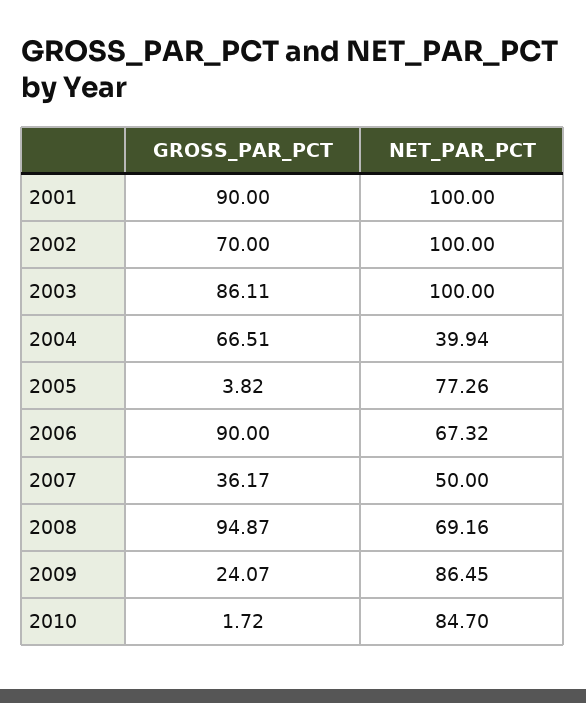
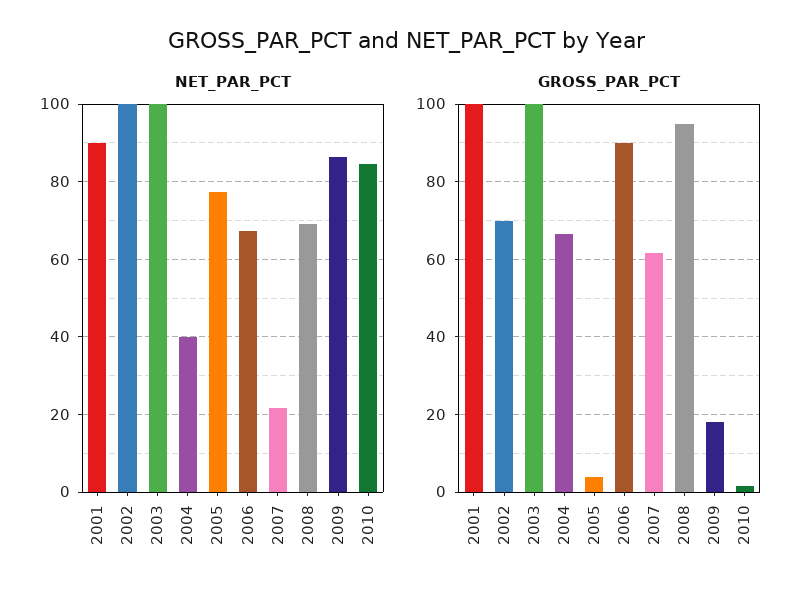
GROSS_PAR_PCT, 2001: 90 -> 100
NET_PAR_PCT, 2001: 100 -> 90
GROSS_PAR_PCT, 2003: 86.11 -> 100
GROSS_PAR_PCT, 2007: 36.17 -> 62
NET_PAR_PCT, 2007: 50 -> 22
GROSS_PAR_PCT, 2009: 24.07 -> 18

